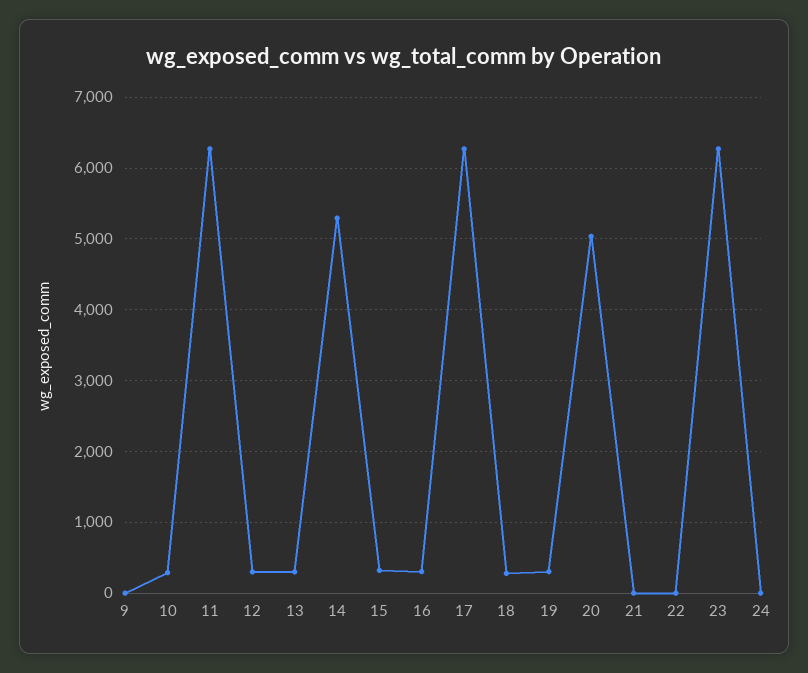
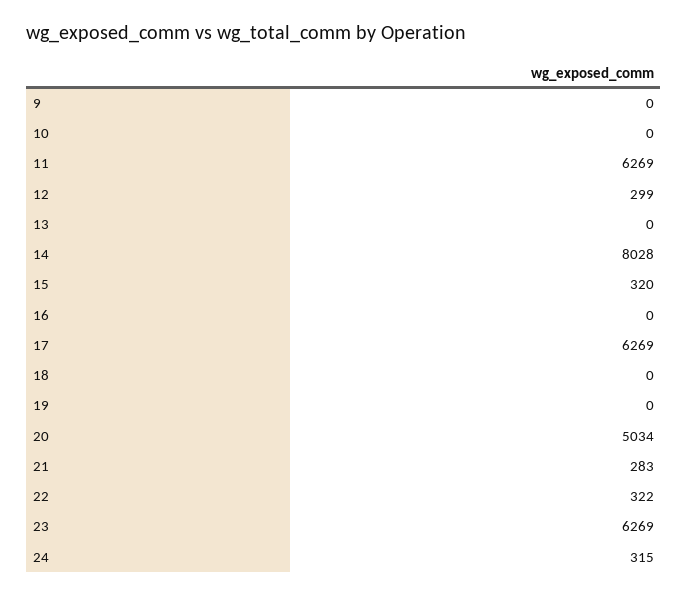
10: 300 -> 0
13: 300 -> 0
14: 5300 -> 8028
16: 300 -> 0
18: 300 -> 0
19: 300 -> 0
21: 0 -> 283
22: 0 -> 322
24: 0 -> 315

